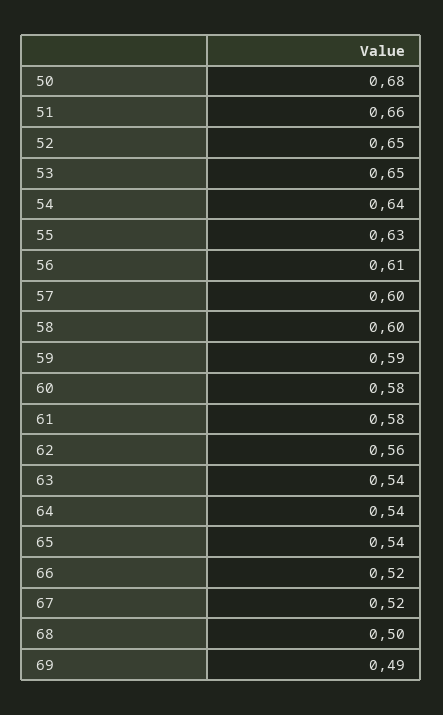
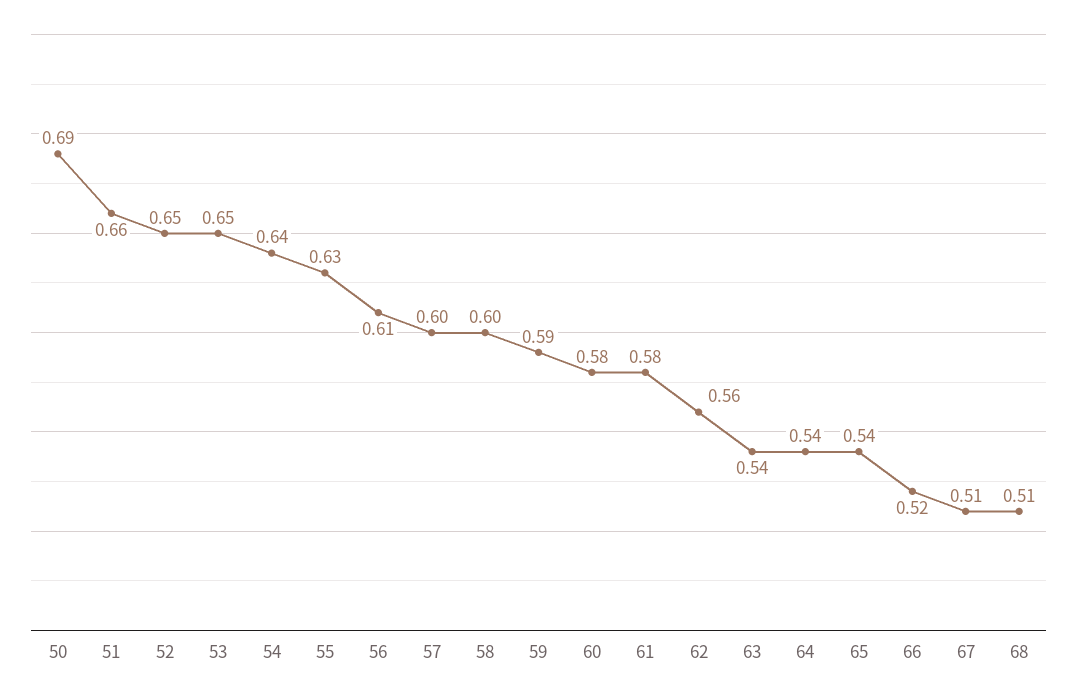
50: 0.68 -> 0.69
67: 0.52 -> 0.51
68: 0.5 -> 0.51
69: 0.49 -> none

